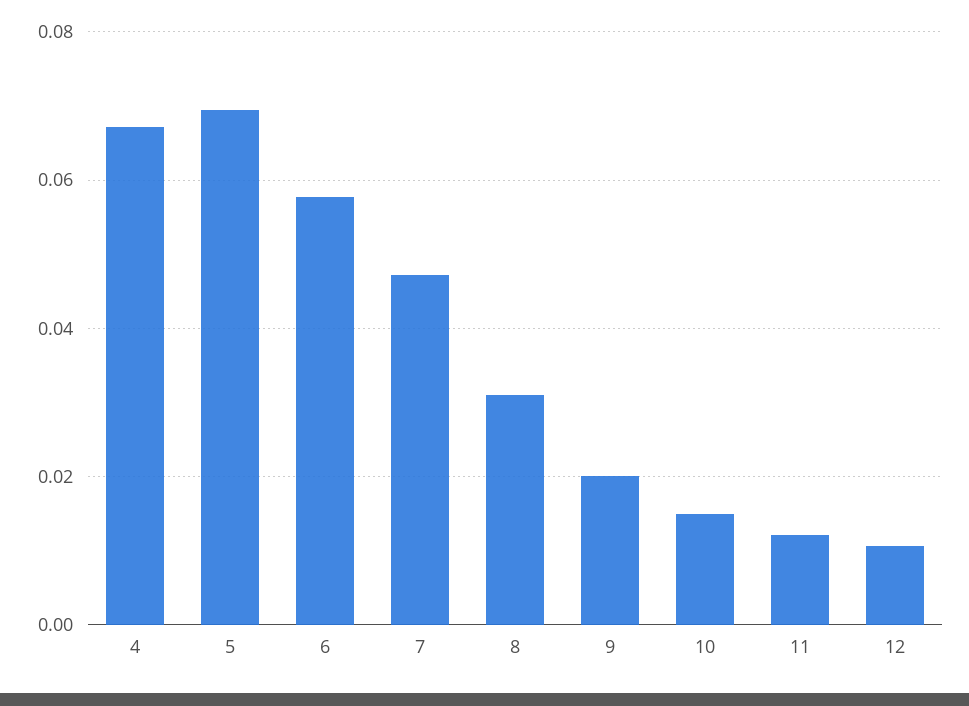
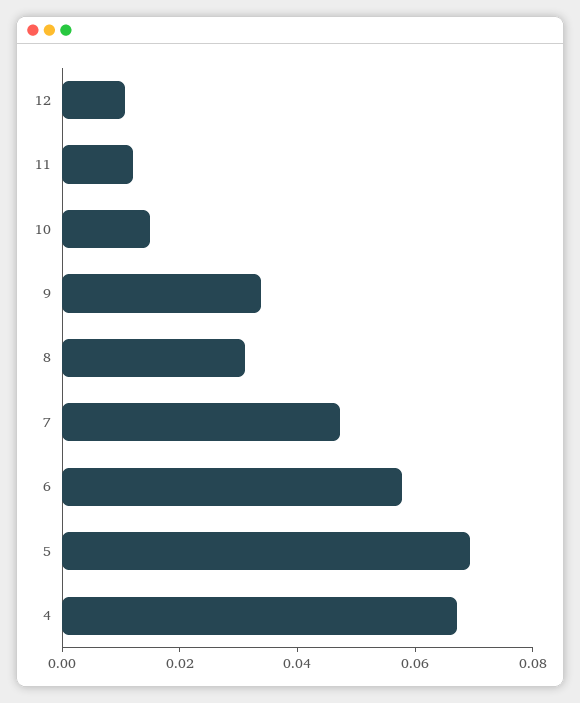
9: 0.02 -> 0.035

